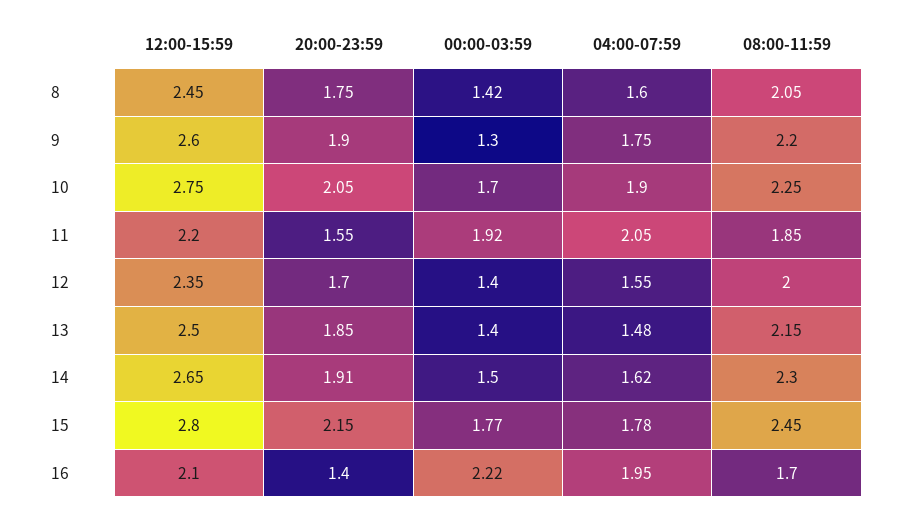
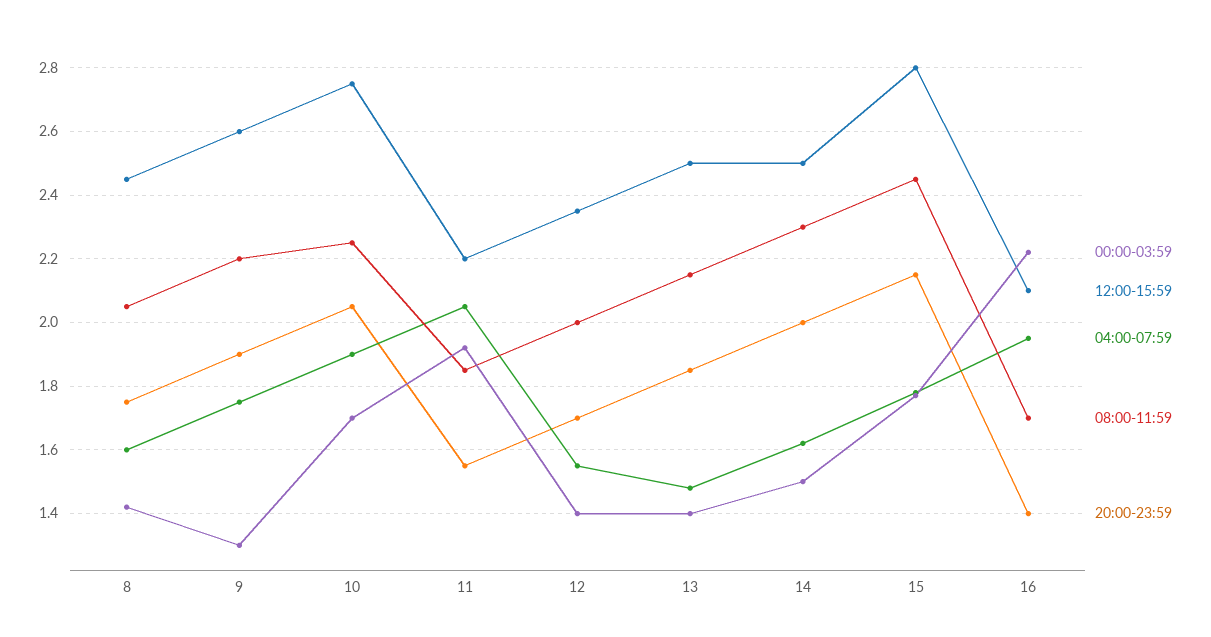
12:00-15:59, 14: 2.65 -> 2.5
20:00-23:59, 14: 1.91 -> 2

